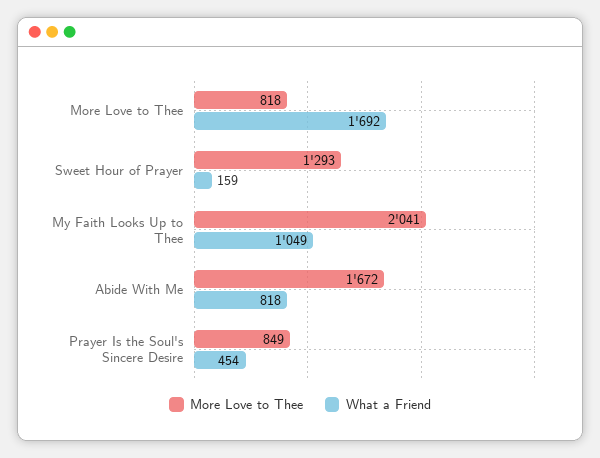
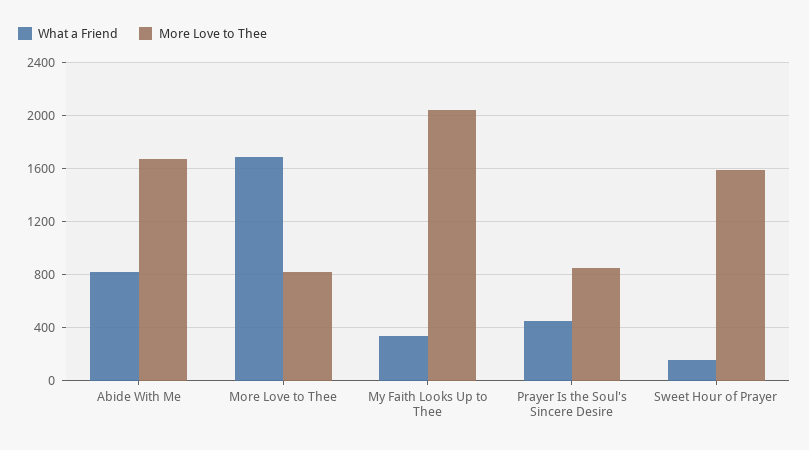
More Love to Thee, Sweet Hour of Prayer: 1293 -> 1600
What a Friend, My Faith Looks Up to Thee: 1049 -> 350

